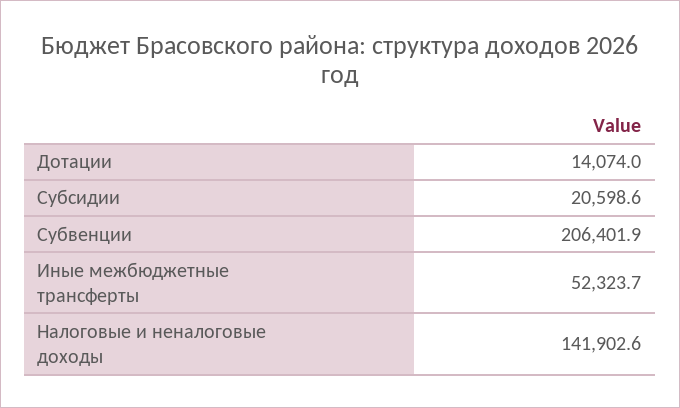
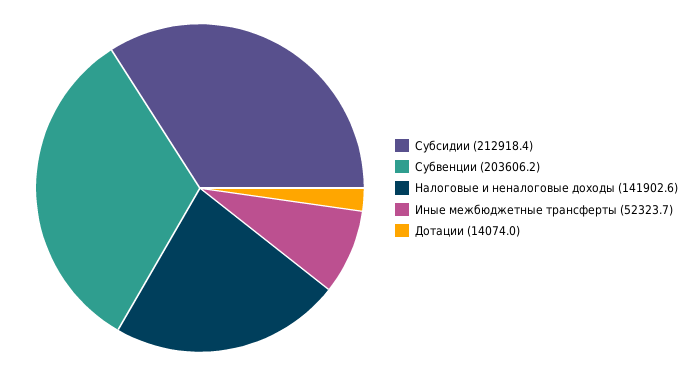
Субсидии: 20598.6 -> 212918.4
Субвенции: 206401.9 -> 203606.2

